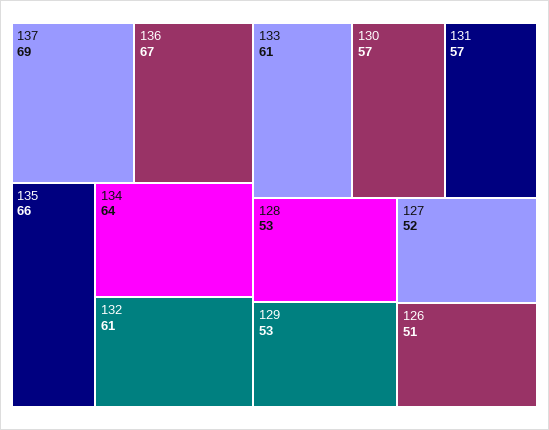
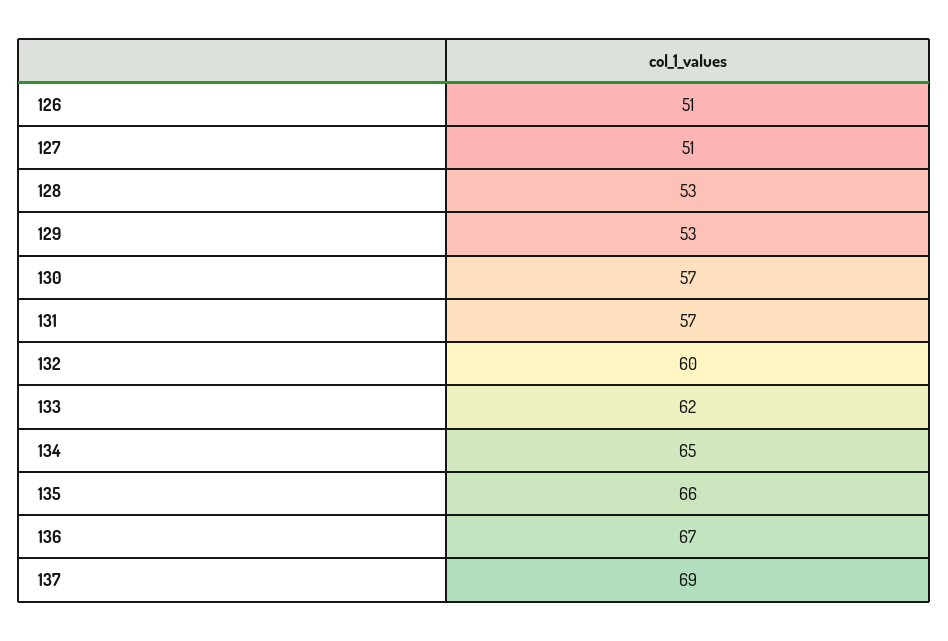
134: 64 -> 65
132: 61 -> 60
133: 61 -> 62
127: 52 -> 51

